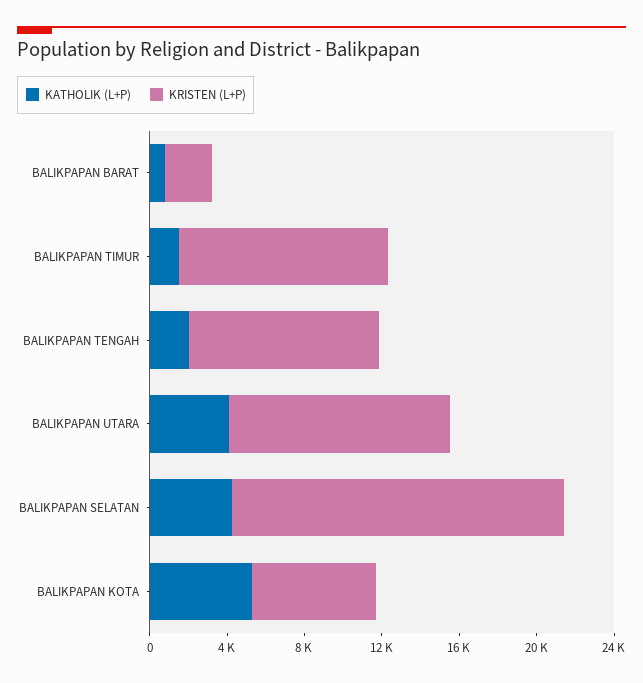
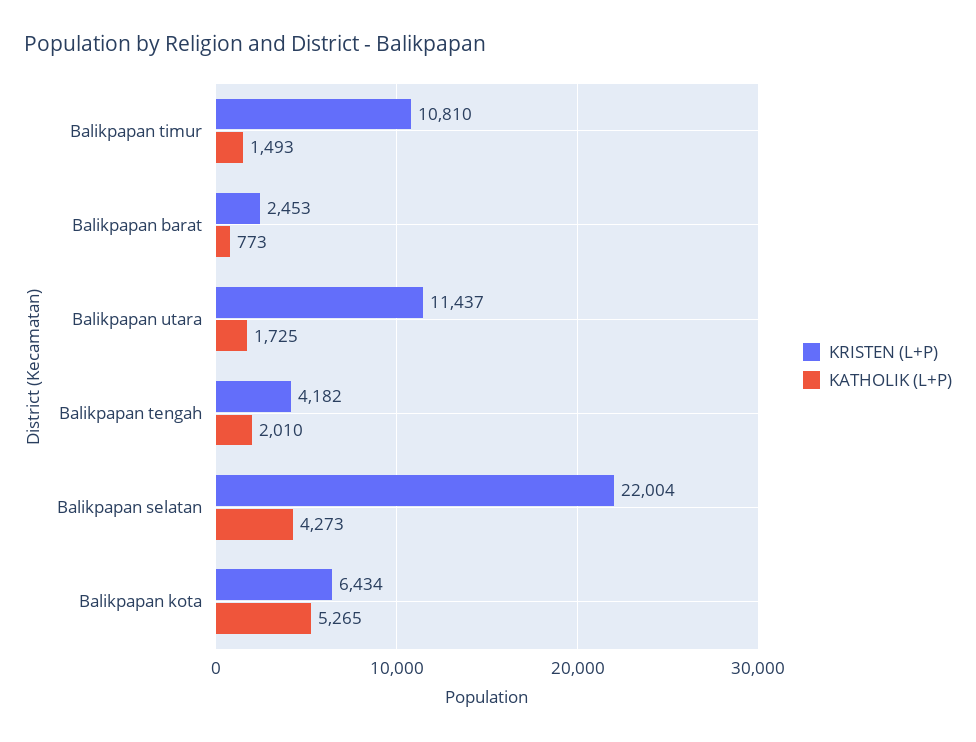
KRISTEN (L+P), BALIKPAPAN TENGAH: 10000 -> 4182
KATHOLIK (L+P), BALIKPAPAN UTARA: 4000 -> 1725
KRISTEN (L+P), BALIKPAPAN SELATAN: 17000 -> 22004

